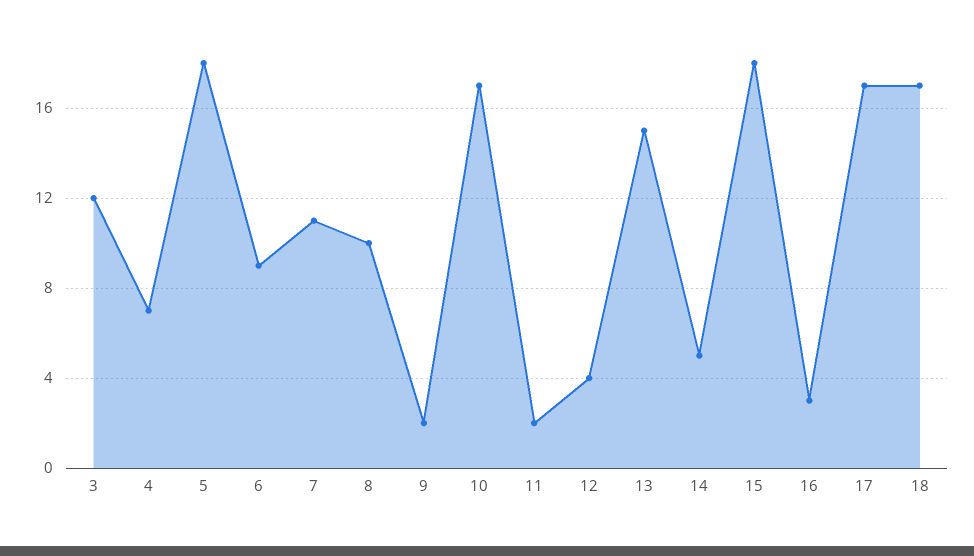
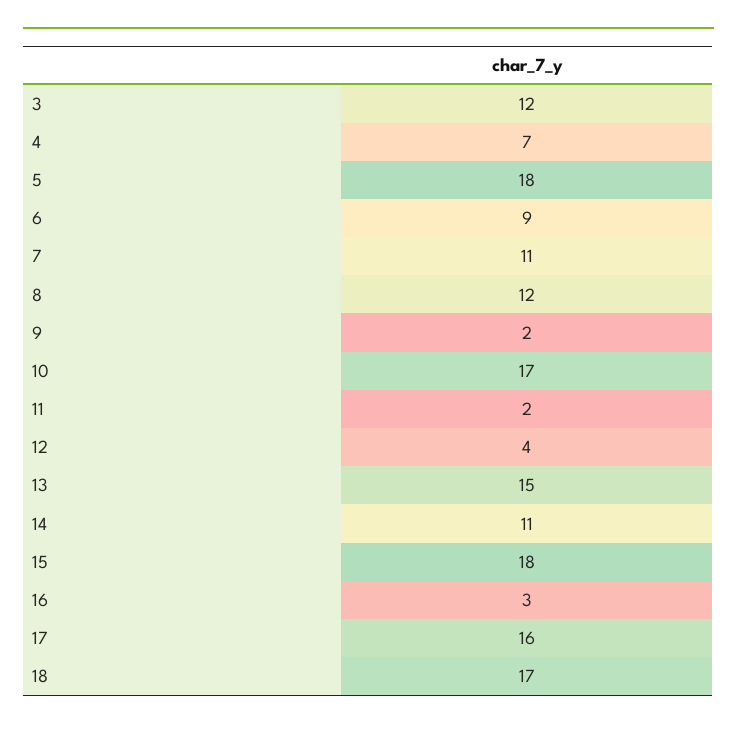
8: 10 -> 12
14: 5 -> 11
17: 17 -> 16

